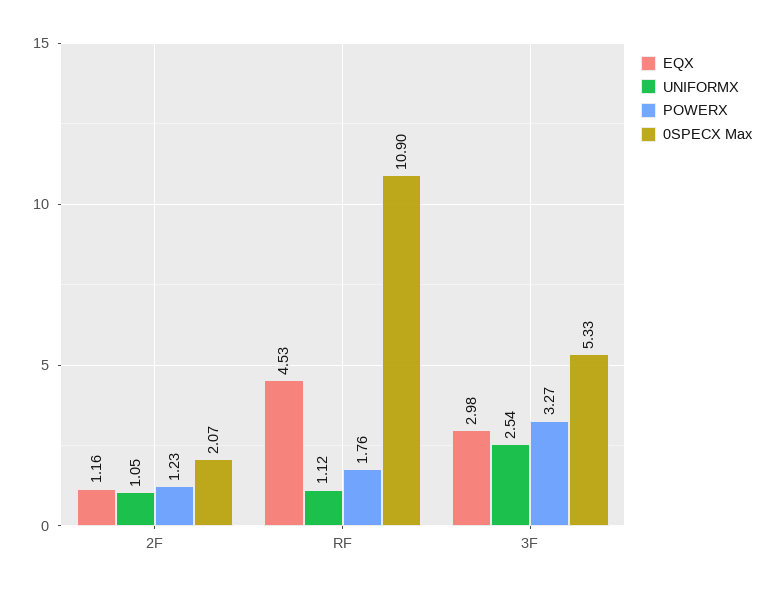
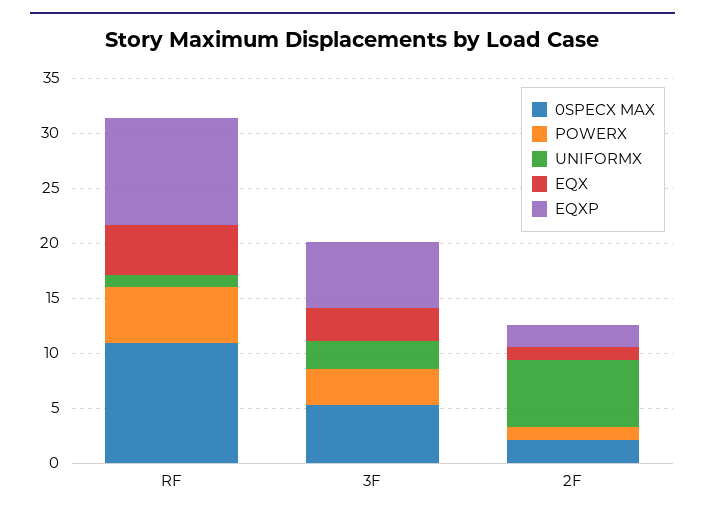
UNIFORMX, 2F: 1.05 -> 6
POWERX, RF: 1.76 -> 5
EQXP, RF: none -> 10
EQXP, 3F: none -> 6
EQXP, 2F: none -> 2

